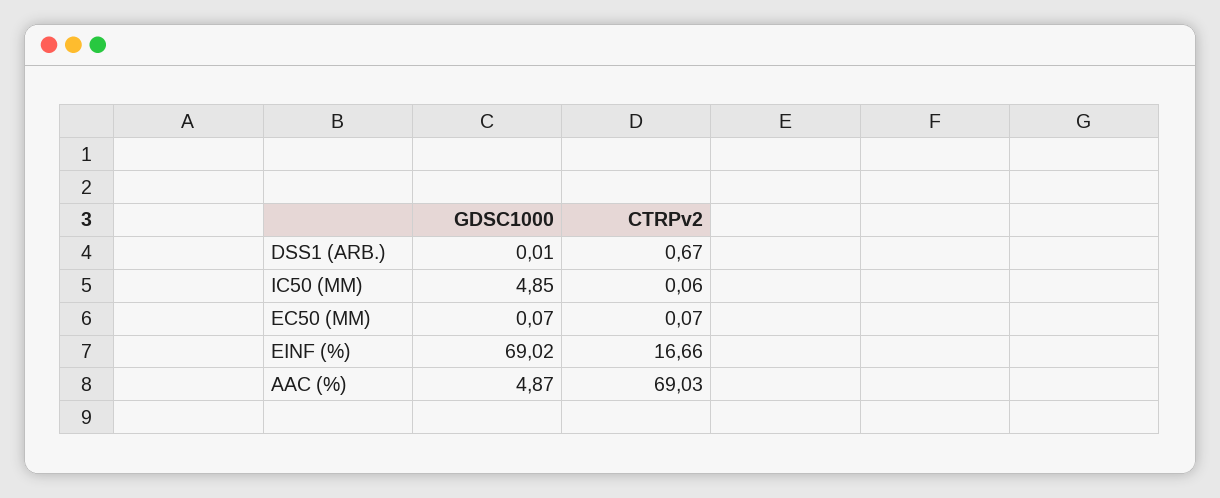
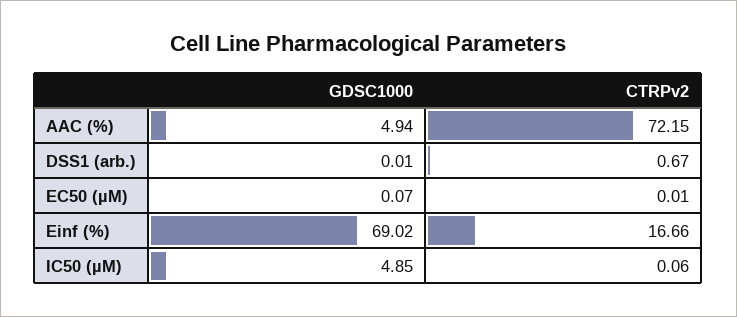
CTRPv2, EC50 (ΜM): 0.07 -> 0.01
GDSC1000, AAC (%): 4.87 -> 4.94
CTRPv2, AAC (%): 69.03 -> 72.15

